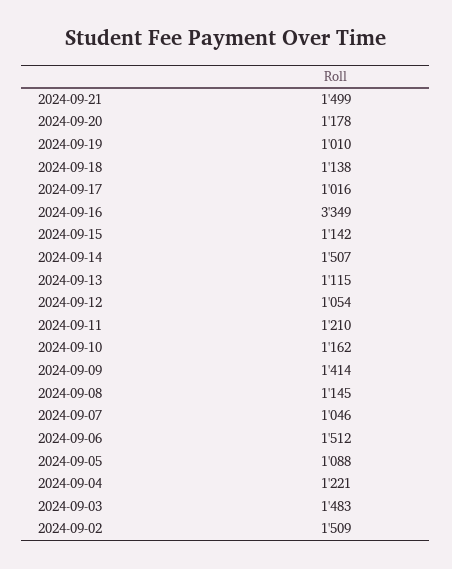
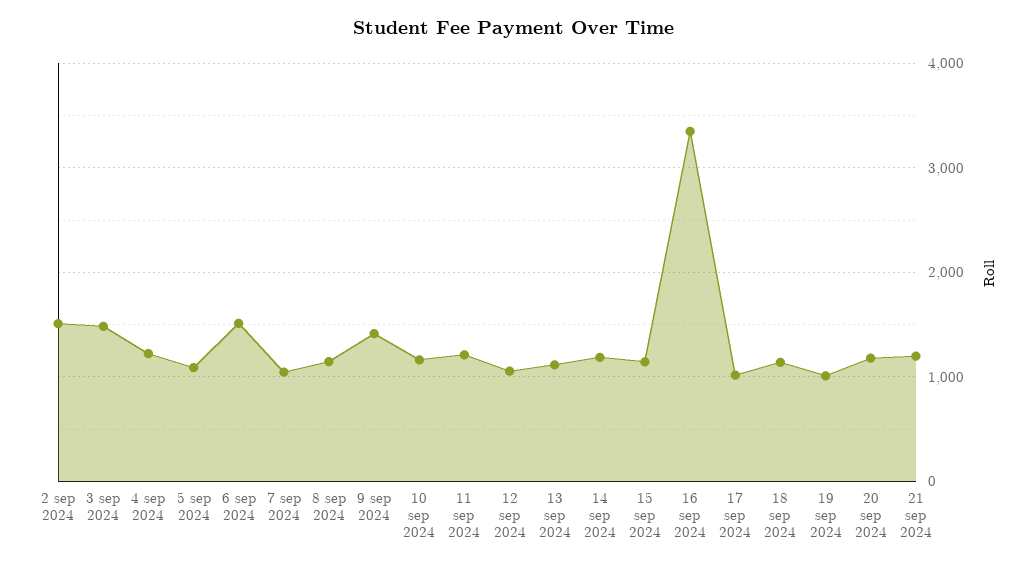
2024-09-21: 1499 -> 1200
2024-09-14: 1507 -> 1200

